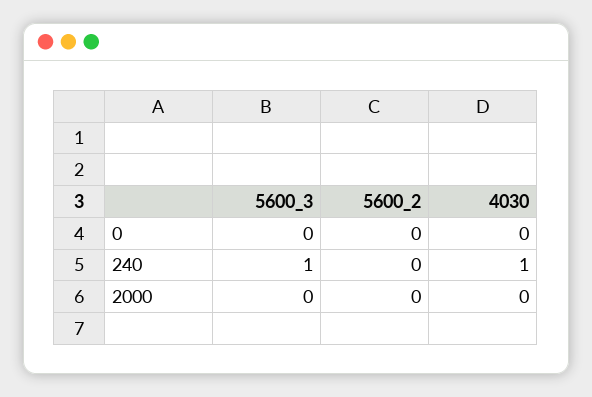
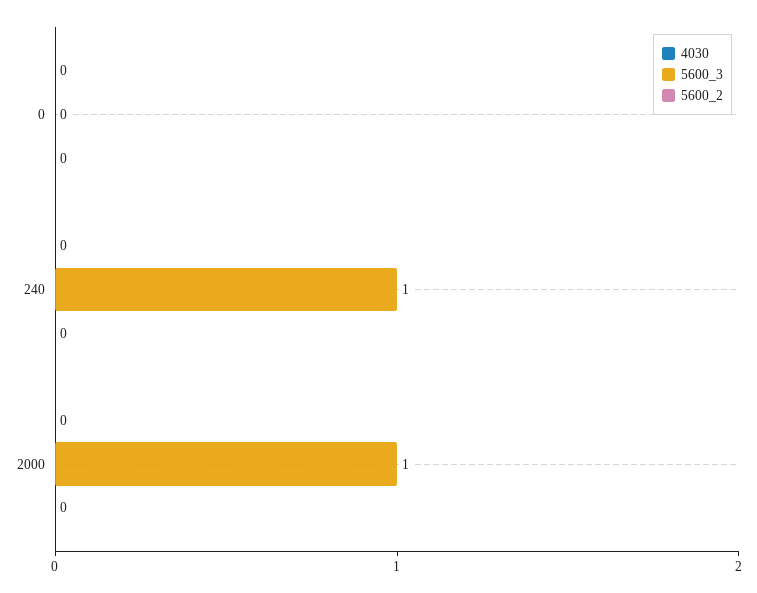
4030, 240: 1 -> 0
5600_3, 2000: 0 -> 1

